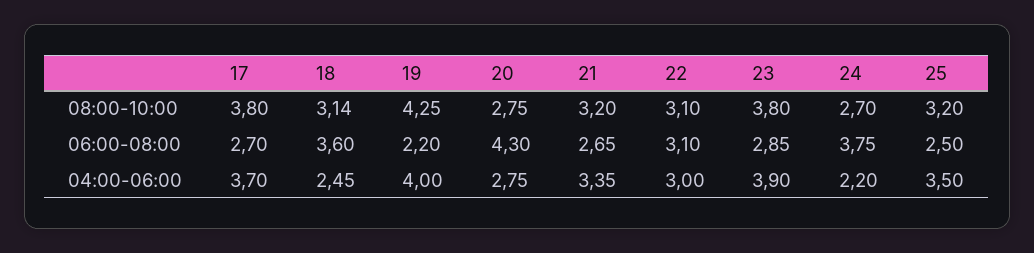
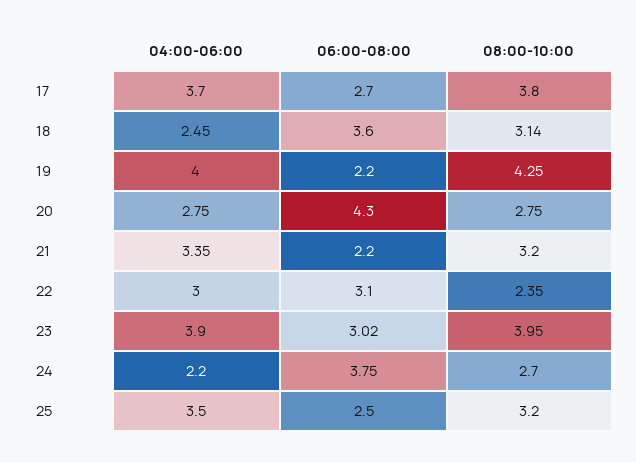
22, 08:00-10:00: 3.1 -> 2.35
23, 08:00-10:00: 3.8 -> 3.95
21, 06:00-08:00: 2.65 -> 2.2
23, 06:00-08:00: 2.85 -> 3.02

